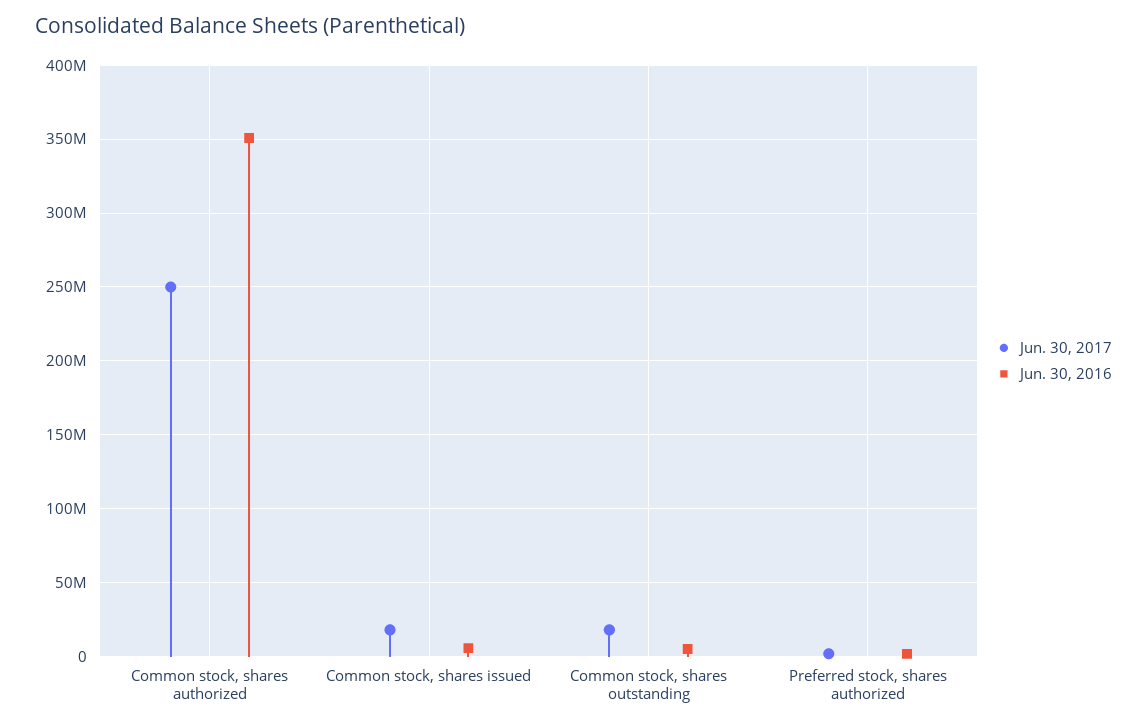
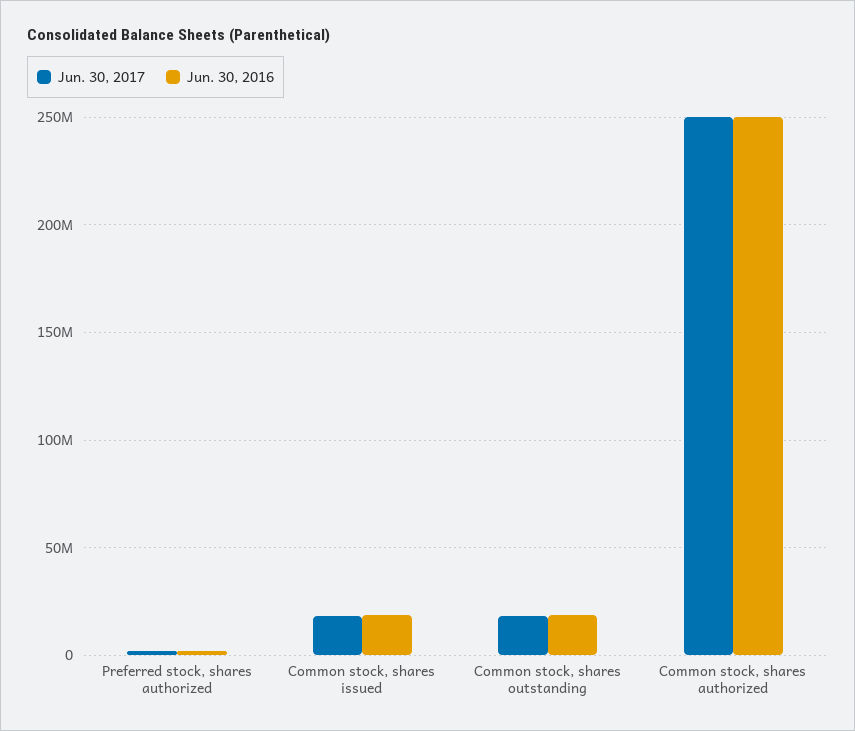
Jun. 30, 2016, Common stock, shares authorized: 350000000 -> 250000000
Jun. 30, 2016, Common stock, shares issued: 5000000 -> 20000000
Jun. 30, 2016, Common stock, shares outstanding: 5000000 -> 20000000

